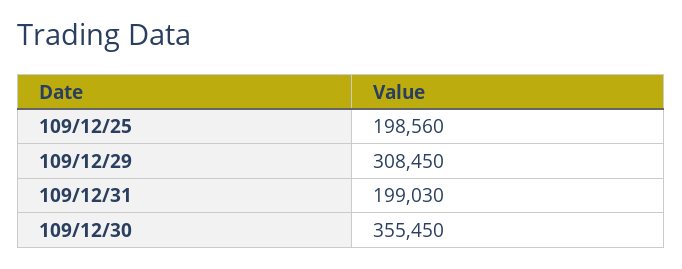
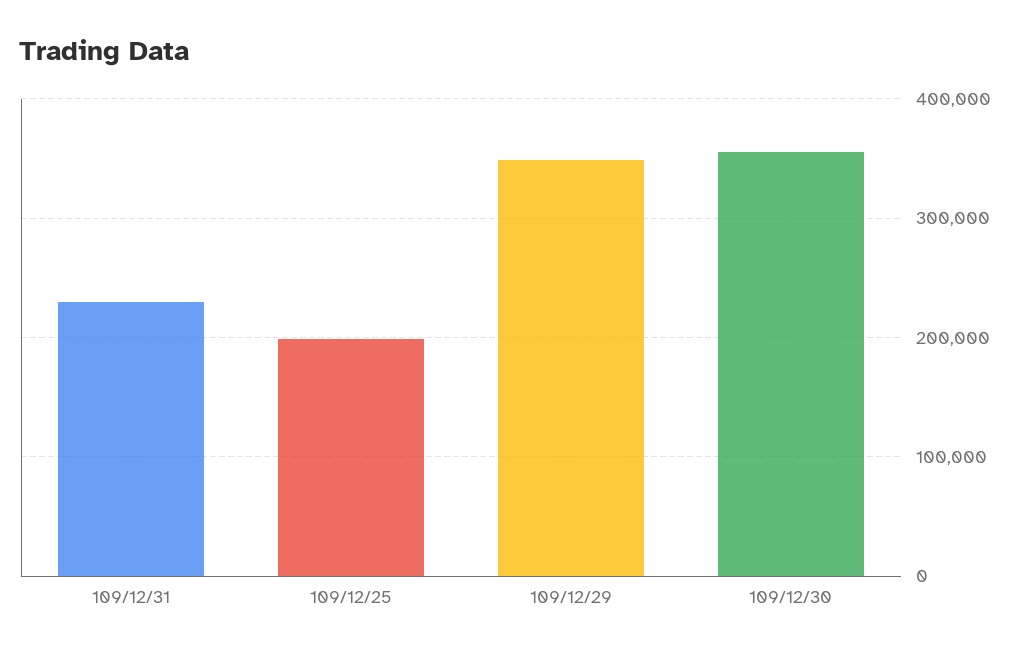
109/12/29: 308450 -> 350000
109/12/31: 199030 -> 230000

